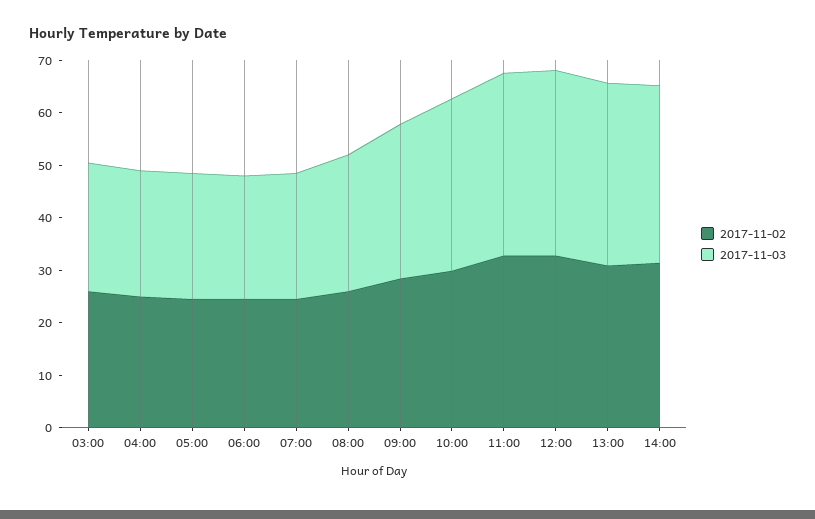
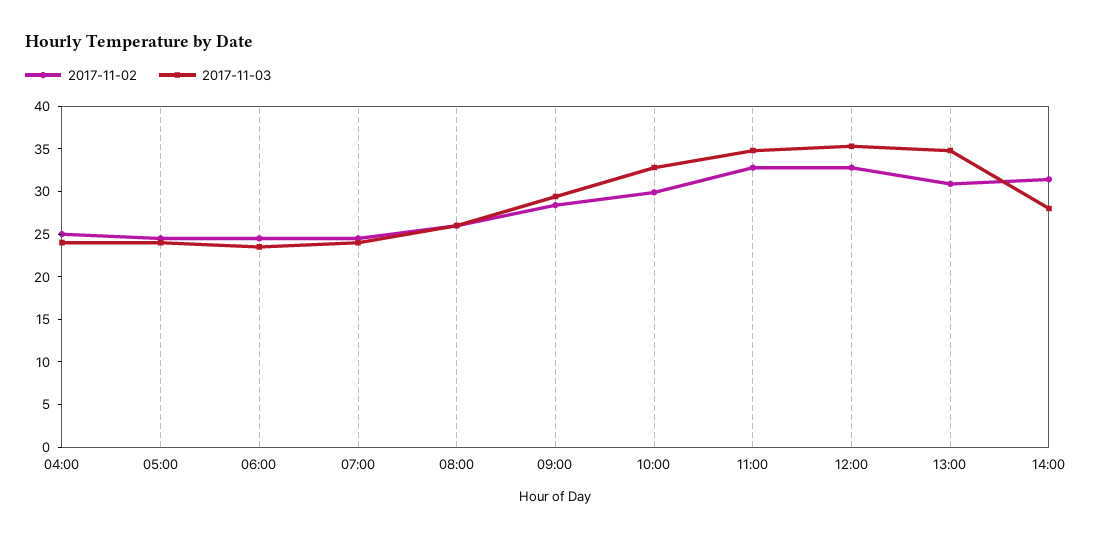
2017-11-02, 03:00: 26 -> none
2017-11-03, 03:00: 24 -> none
2017-11-03, 14:00: 34 -> 28

